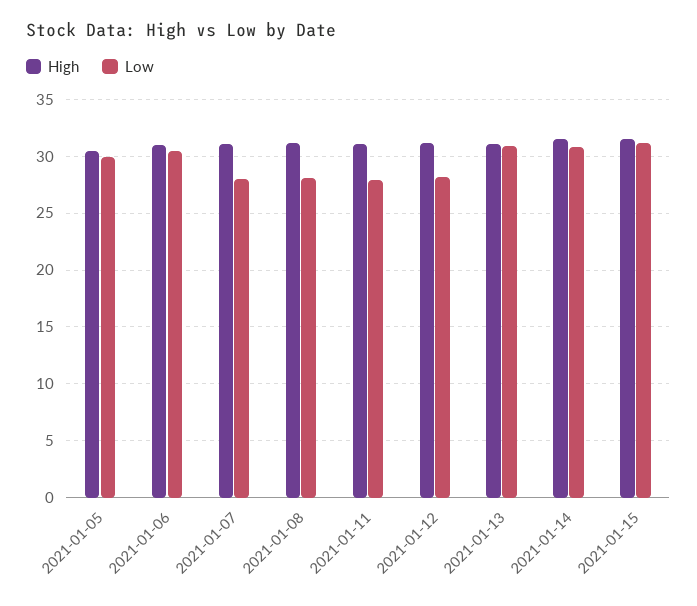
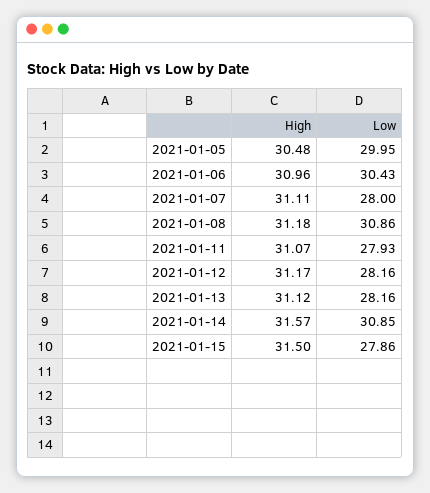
Low, 2021-01-08: 28 -> 30.86
Low, 2021-01-13: 31 -> 28.16
Low, 2021-01-15: 31 -> 27.86

